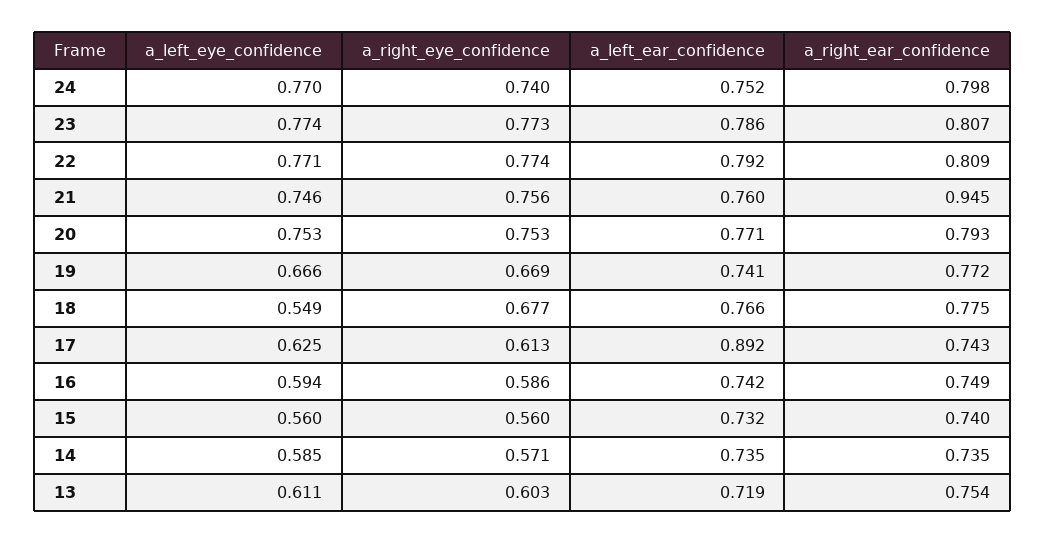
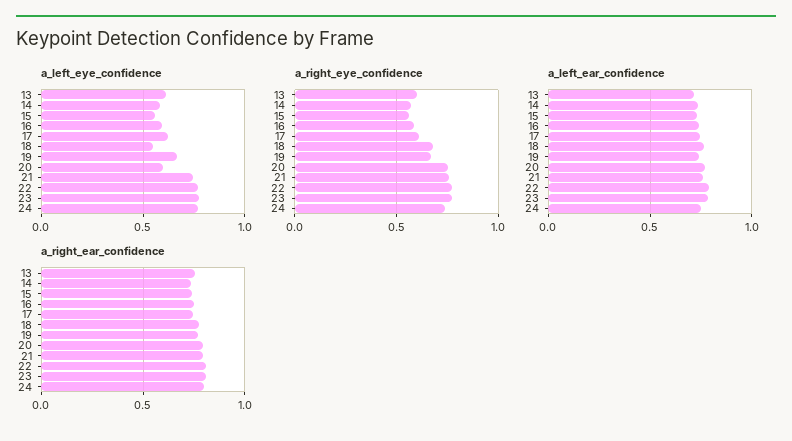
a_right_ear_confidence, 21: 0.945 -> 0.8
a_left_eye_confidence, 20: 0.753 -> 0.6
a_left_ear_confidence, 17: 0.892 -> 0.75

